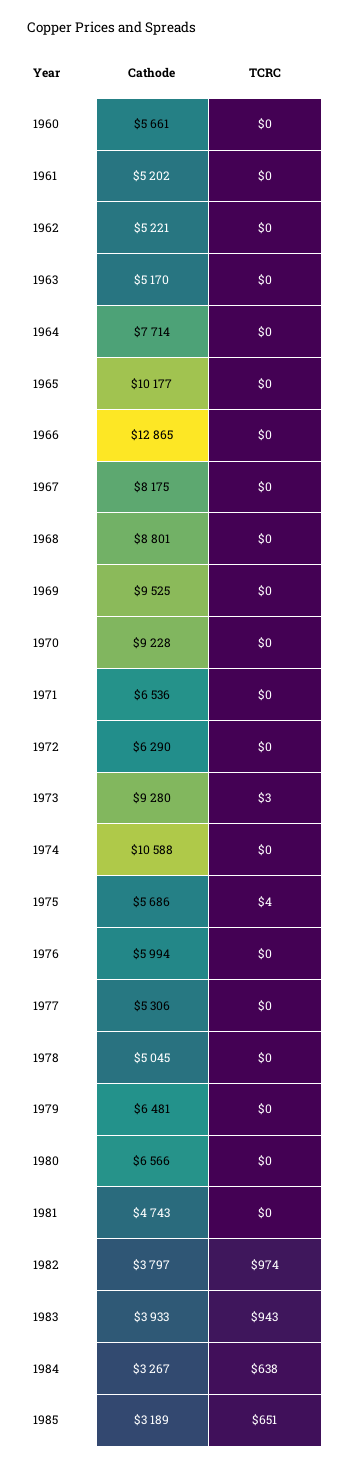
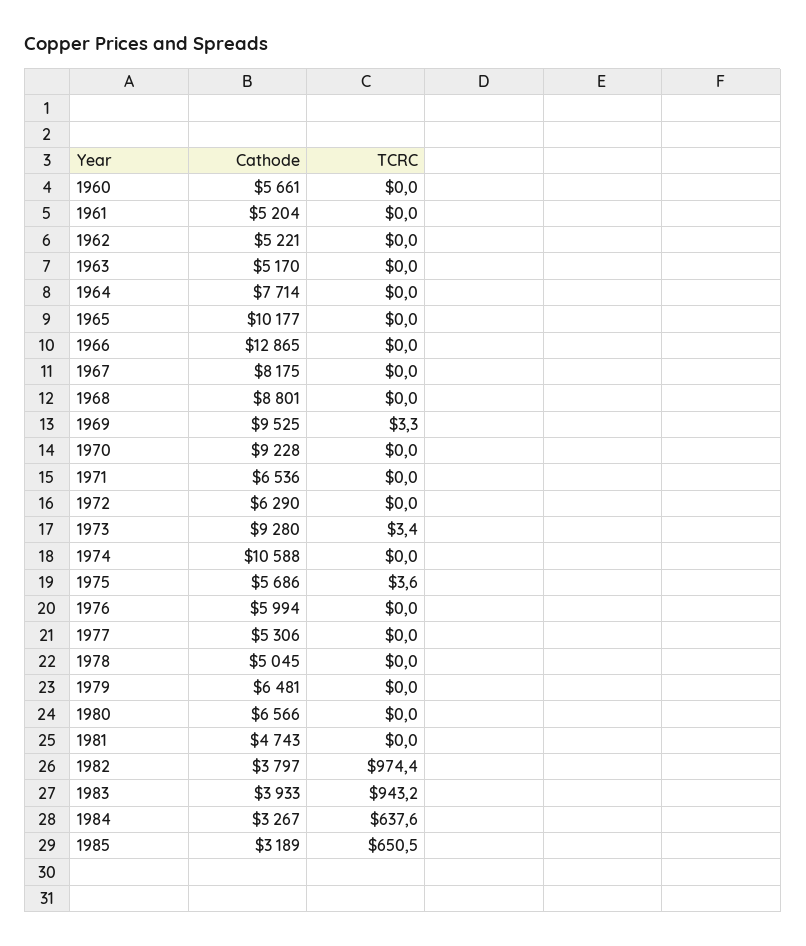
Cathode, 1961: 5202 -> 5204
TCRC, 1969: 0 -> 3.3

